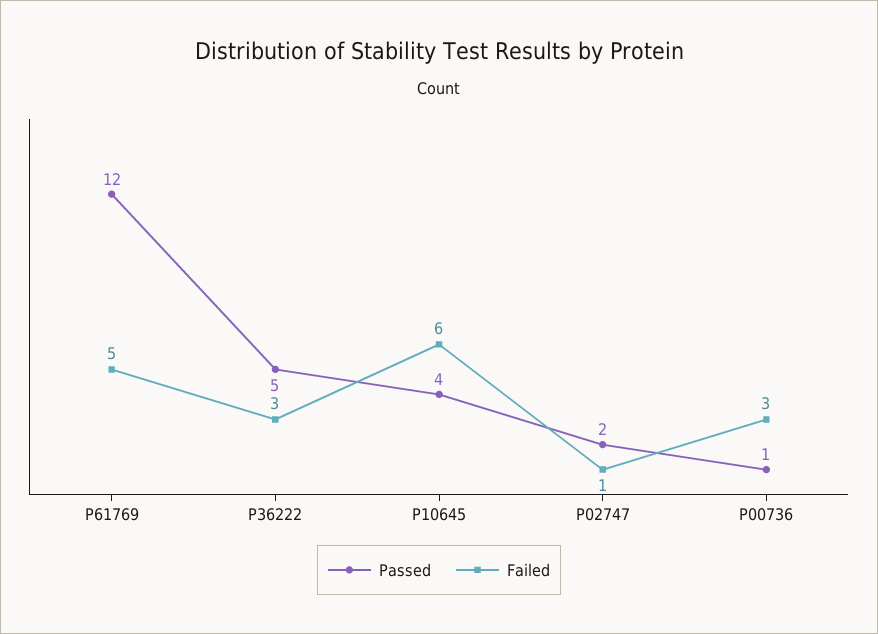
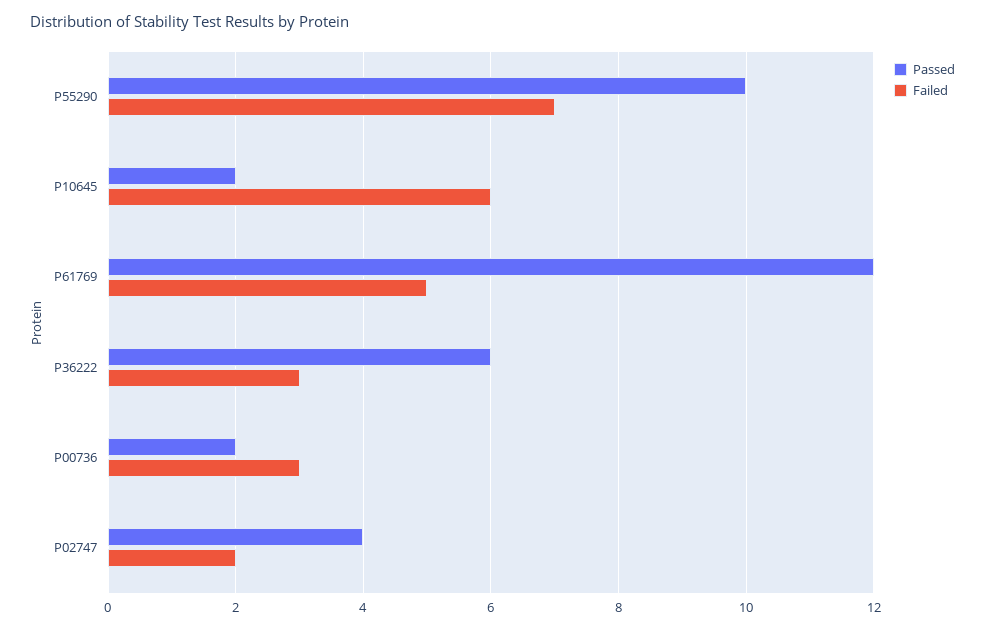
Passed, P36222: 5 -> 6
Passed, P10645: 4 -> 2
Passed, P02747: 2 -> 4
Failed, P02747: 1 -> 2
Passed, P00736: 1 -> 2
Passed, P55290: none -> 10
Failed, P55290: none -> 7

